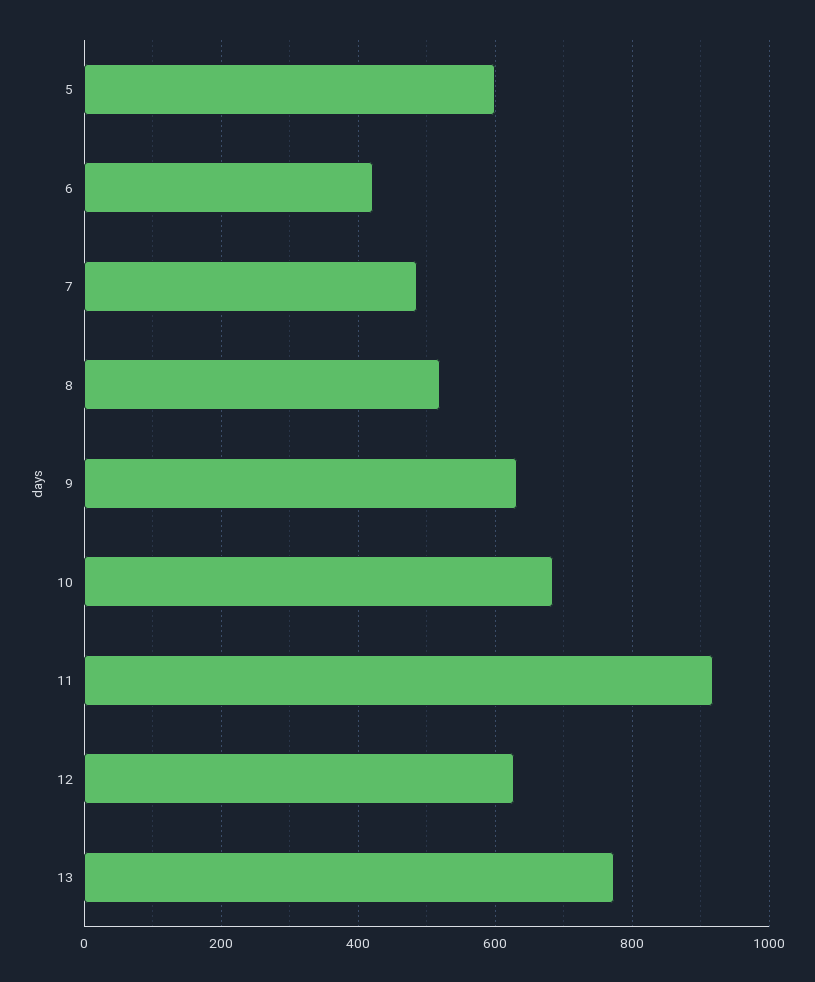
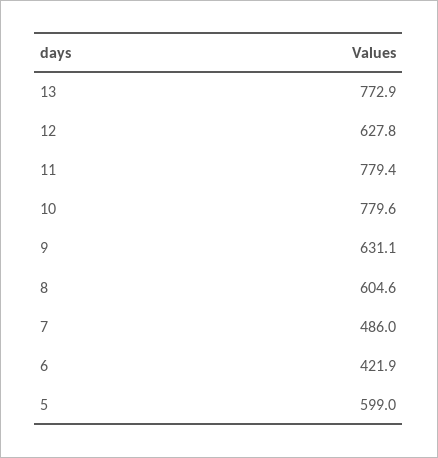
8: 520 -> 604.6
10: 680 -> 779.6
11: 920 -> 779.4

